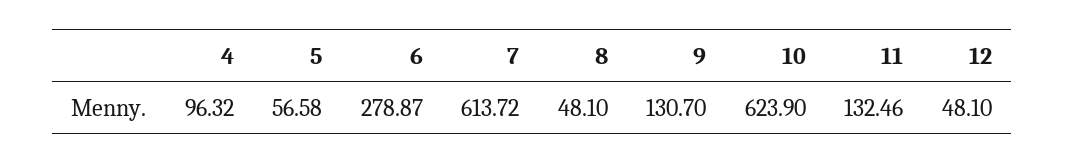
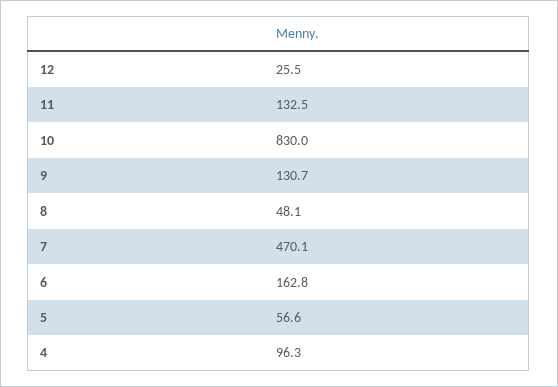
6: 278.87 -> 162.8
7: 613.72 -> 470.1
10: 623.9 -> 830
12: 48.1 -> 25.5

